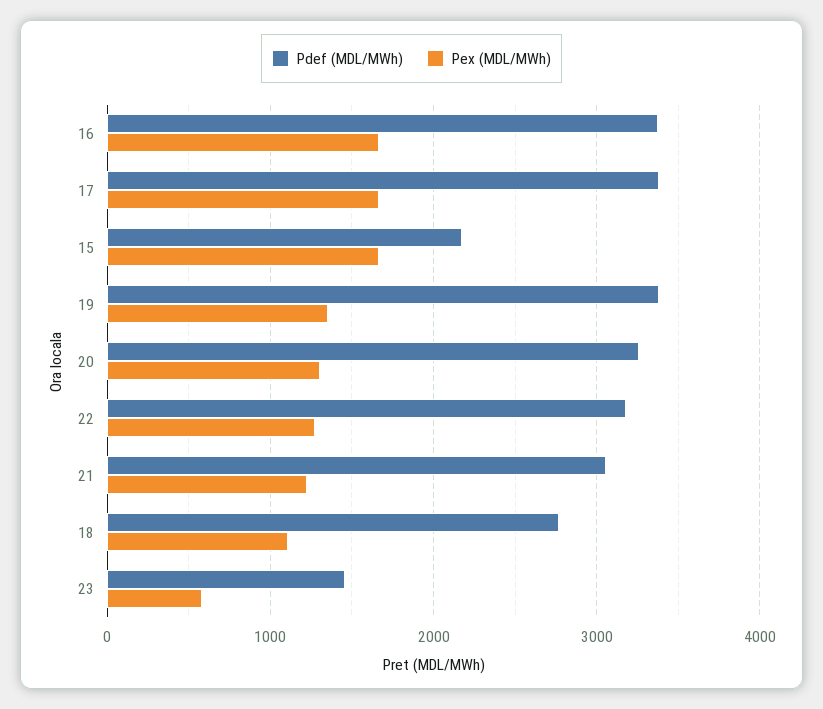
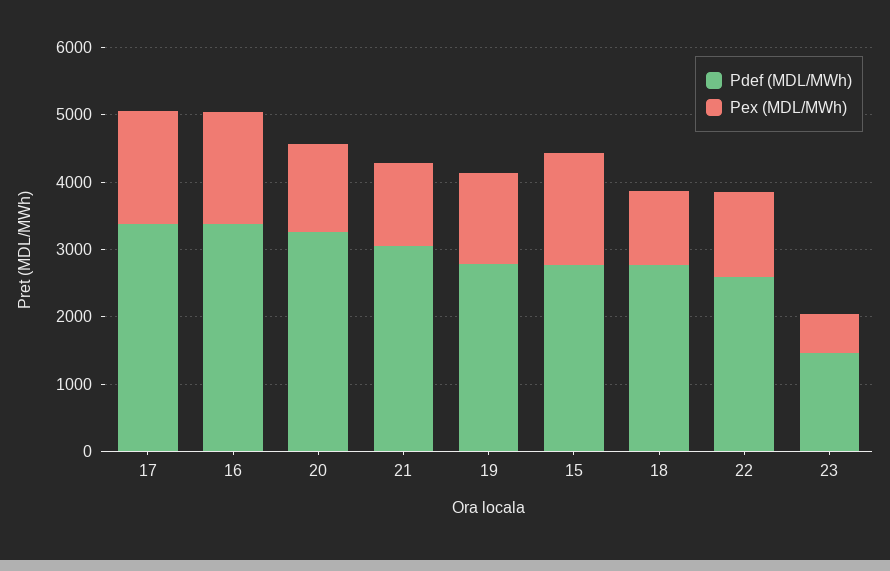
Pdef (MDL/MWh), 15: 2200 -> 2800
Pdef (MDL/MWh), 19: 3400 -> 2800
Pdef (MDL/MWh), 22: 3200 -> 2600

